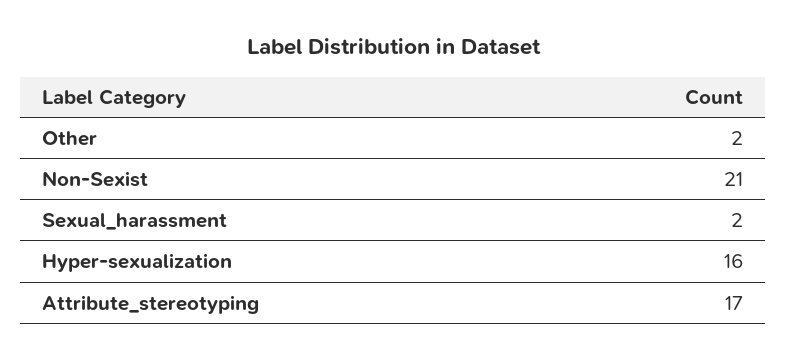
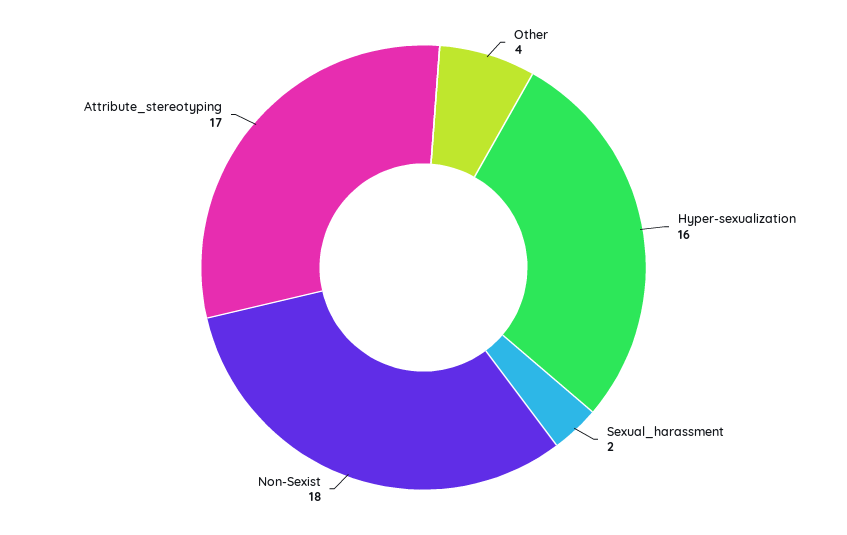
Other: 2 -> 4
Non-Sexist: 21 -> 18

